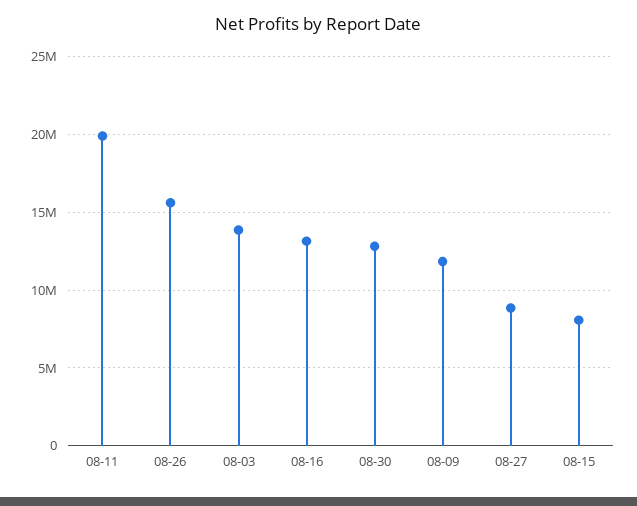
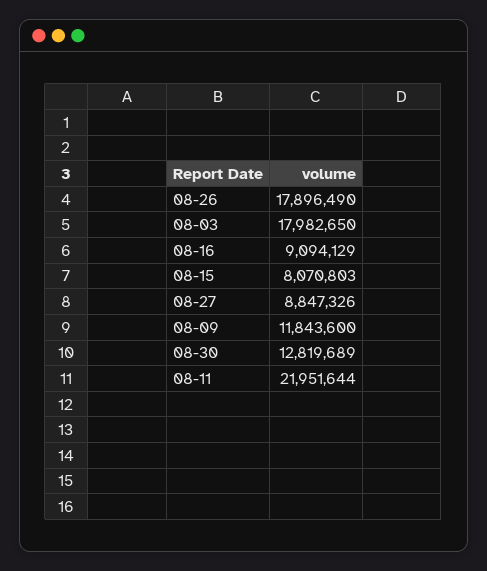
08-11: 20000000 -> 21951644
08-26: 15500000 -> 17896490
08-03: 14000000 -> 17982650
08-16: 13000000 -> 9094129

